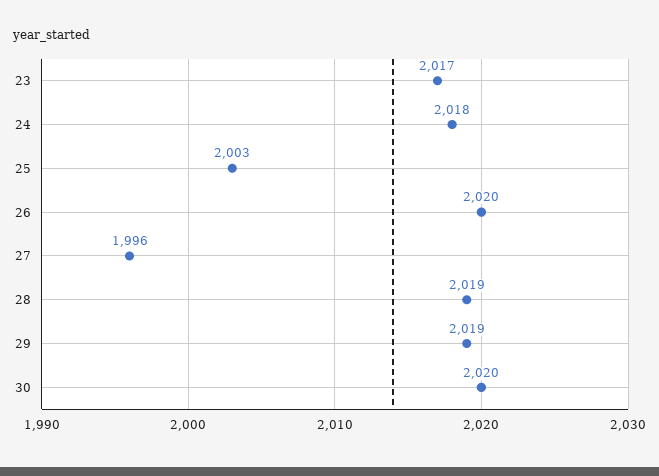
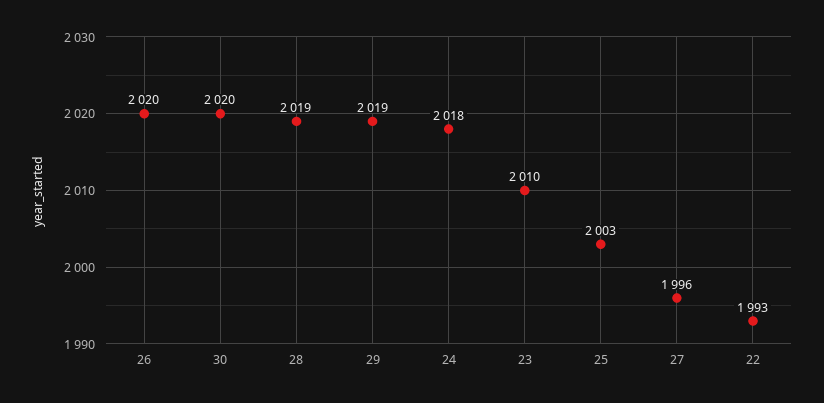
23: 2017 -> 2010
22: none -> 1993

